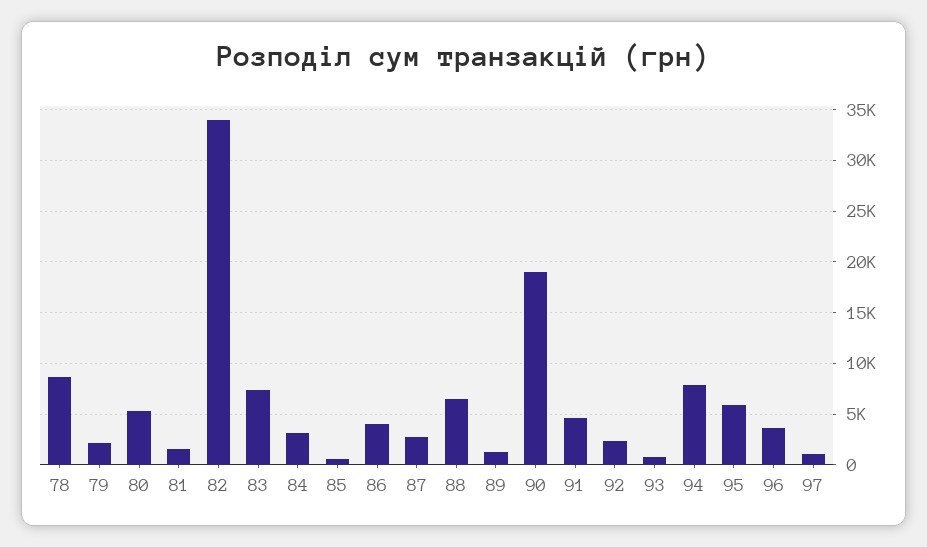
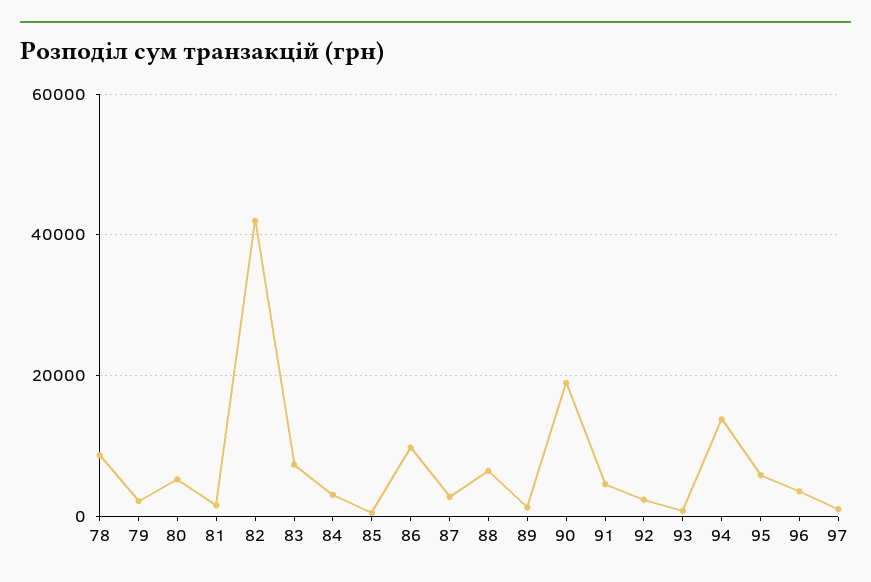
82: 34000 -> 42000
86: 4000 -> 10000
94: 8000 -> 14000

